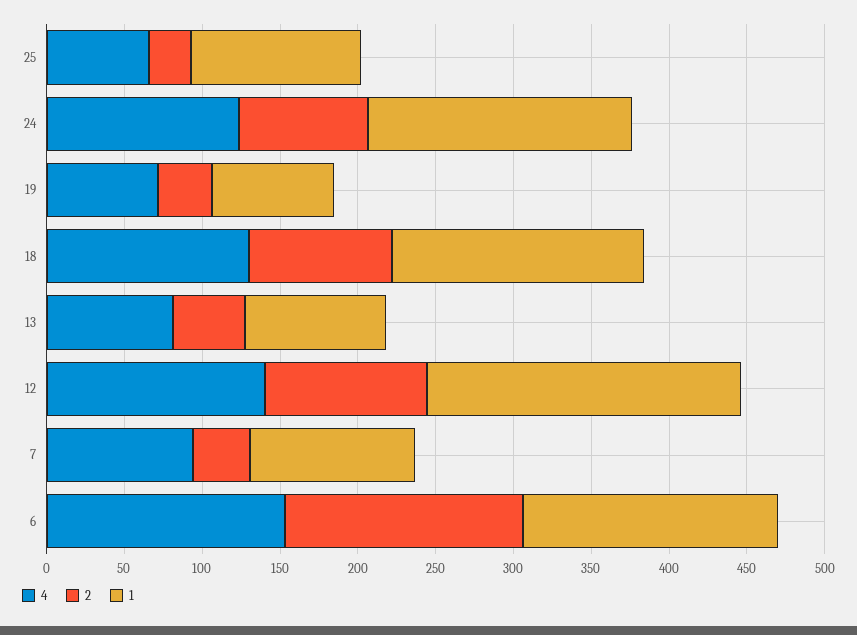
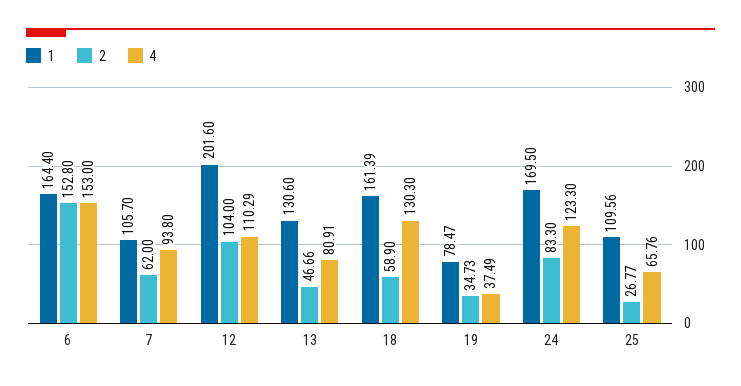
4, 19: 70 -> 37.49
2, 18: 90 -> 58.9
1, 13: 90 -> 130.6
4, 12: 140 -> 110.29
2, 7: 40 -> 62

